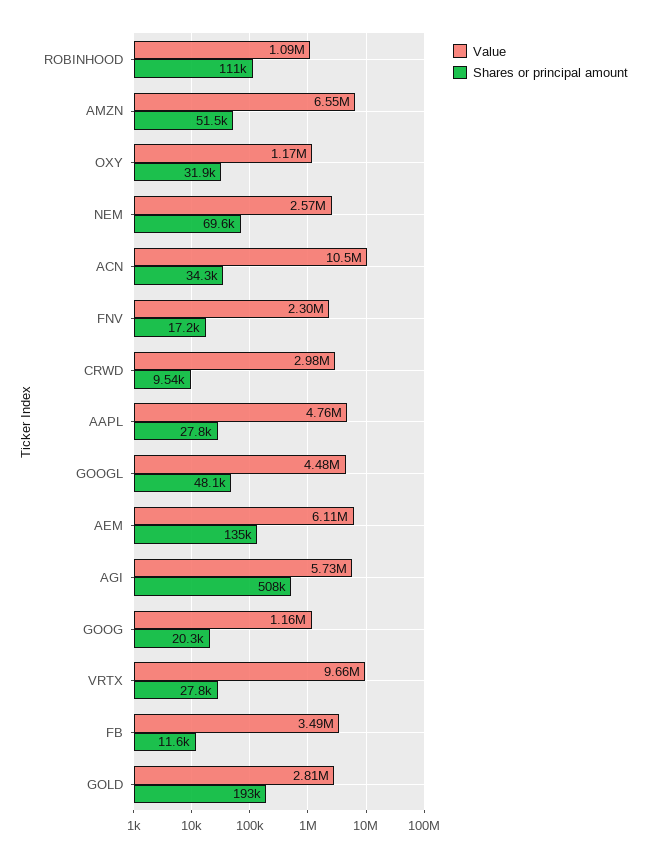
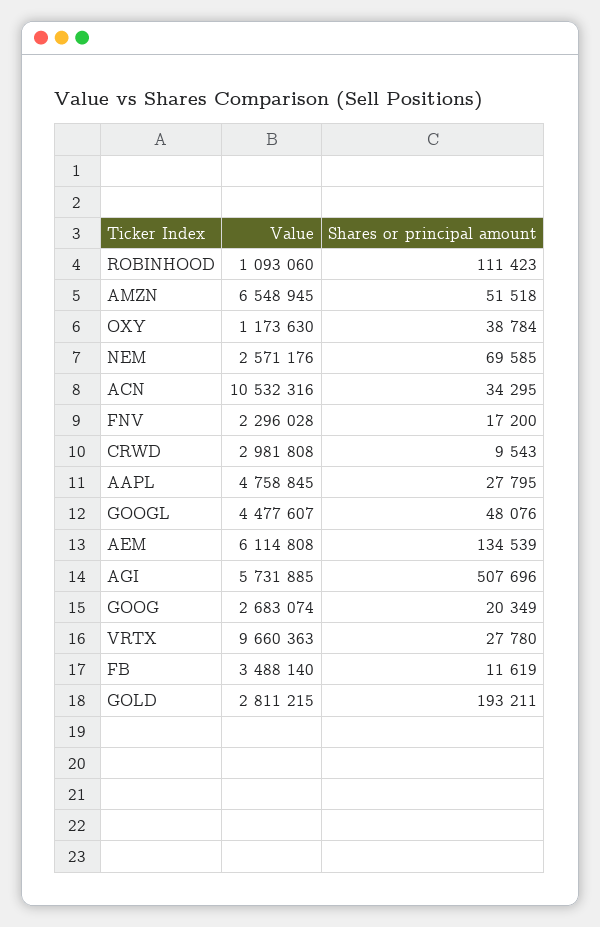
Shares or principal amount, OXY: 31900 -> 38784
Value, GOOG: 1160000 -> 2683074

